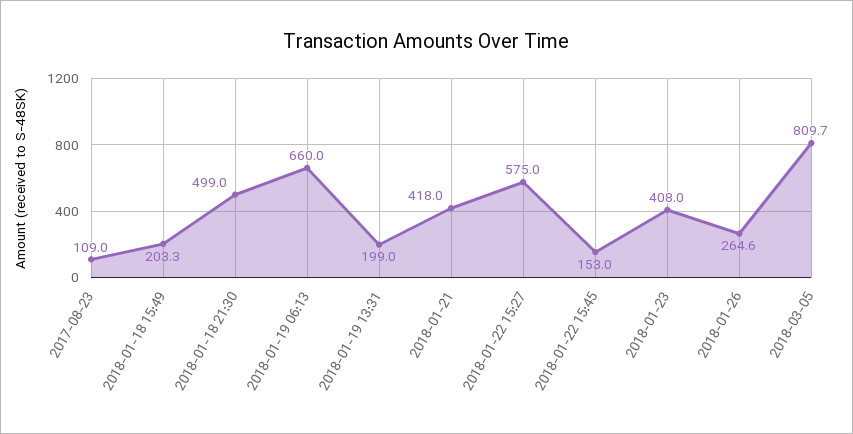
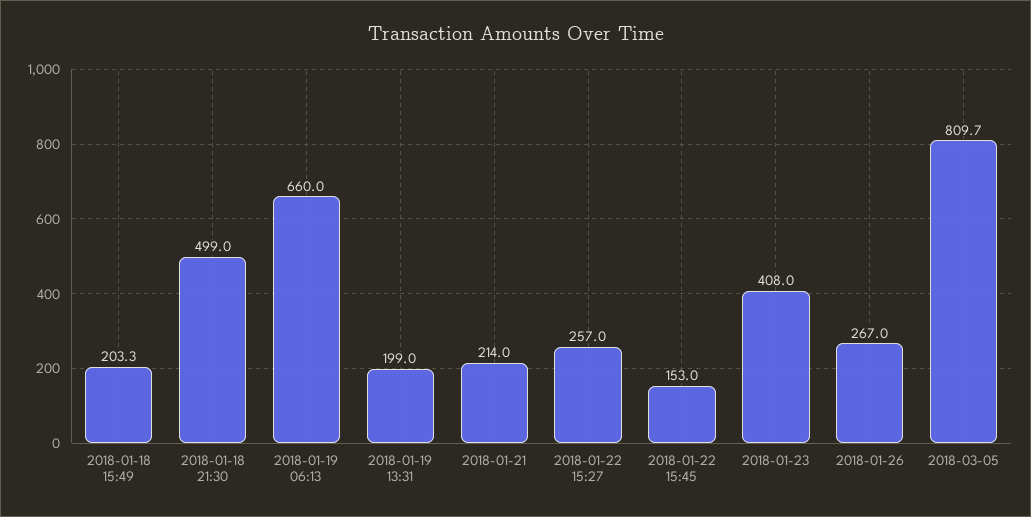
2017-08-23: 109 -> none
2018-01-21: 418 -> 214
2018-01-22 15:27: 575 -> 257
2018-01-26: 264.6 -> 267

